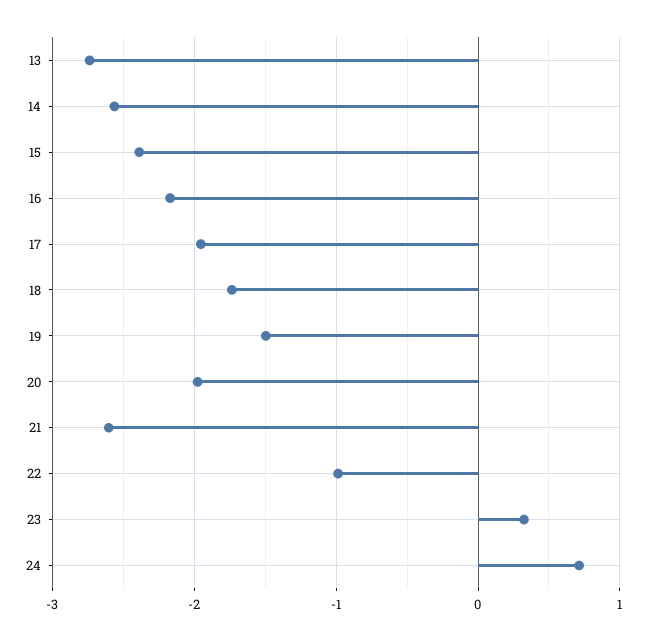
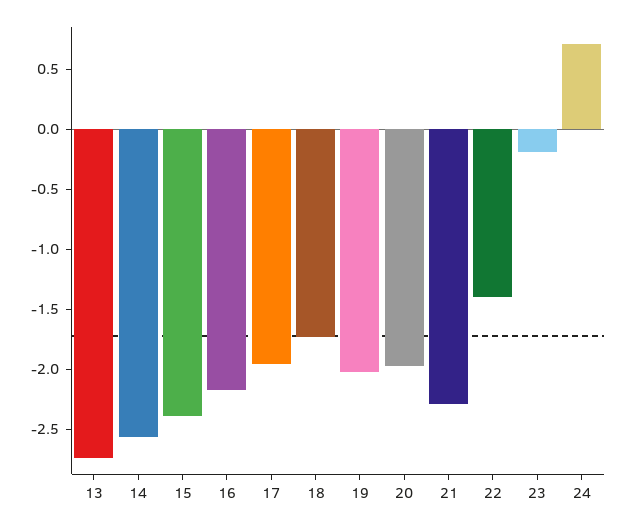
19: -1.5 -> -2
21: -2.6 -> -2.3
22: -1 -> -1.4
23: 0.3 -> -0.2

